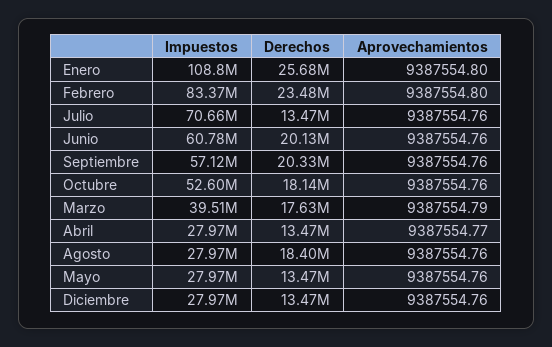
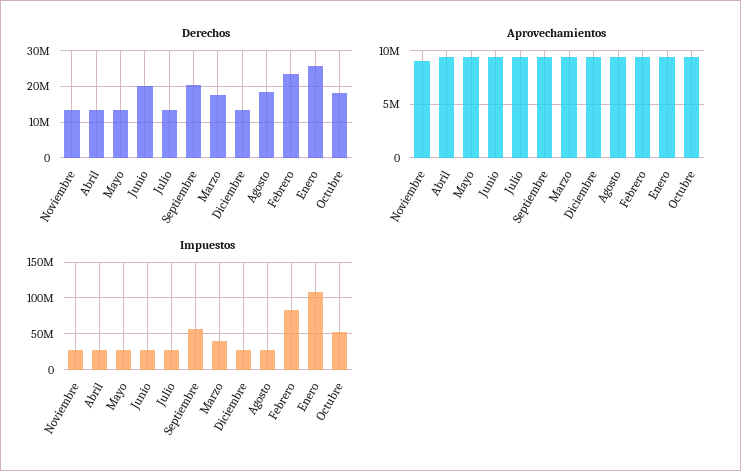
Impuestos, Julio: 70660000 -> 30000000
Impuestos, Junio: 60780000 -> 30000000
Derechos, Noviembre: none -> 14000000
Aprovechamientos, Noviembre: none -> 9000000
Impuestos, Noviembre: none -> 30000000

